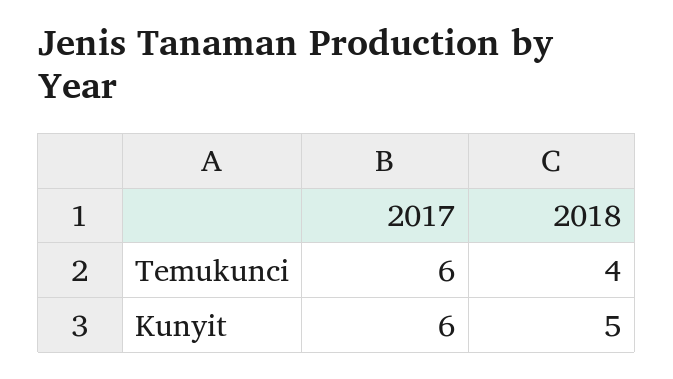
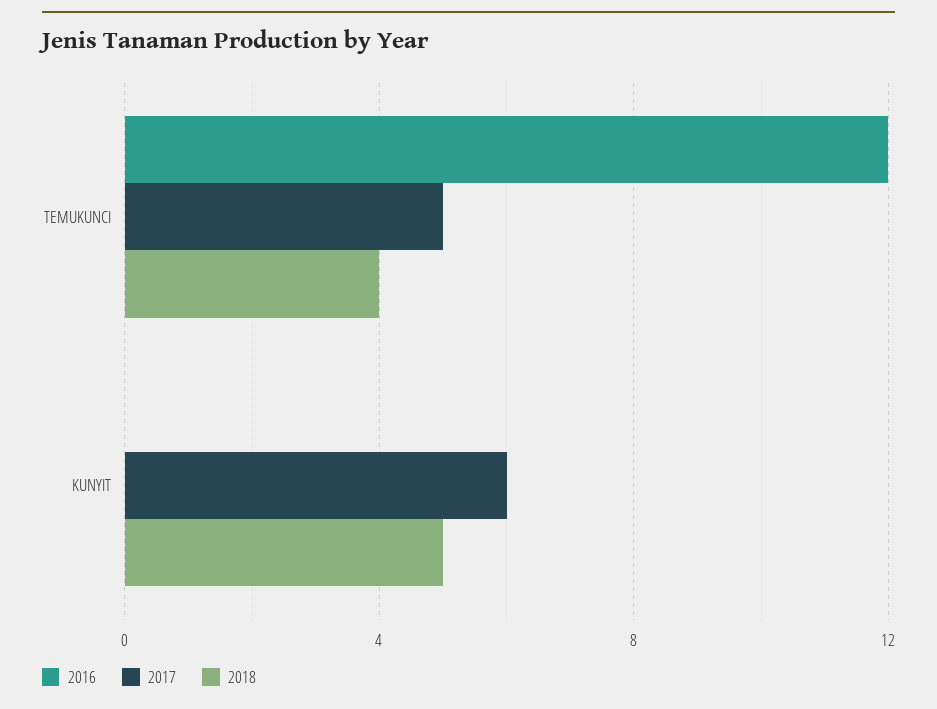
2017, Temukunci: 6 -> 5
2016, Temukunci: none -> 12
2016, Kunyit: none -> 0

